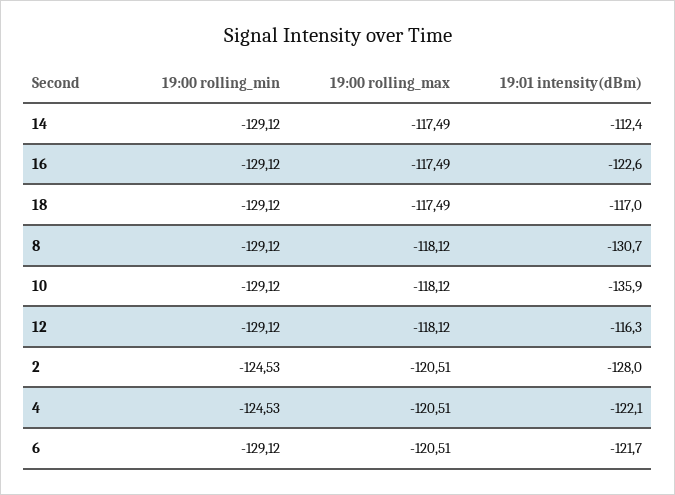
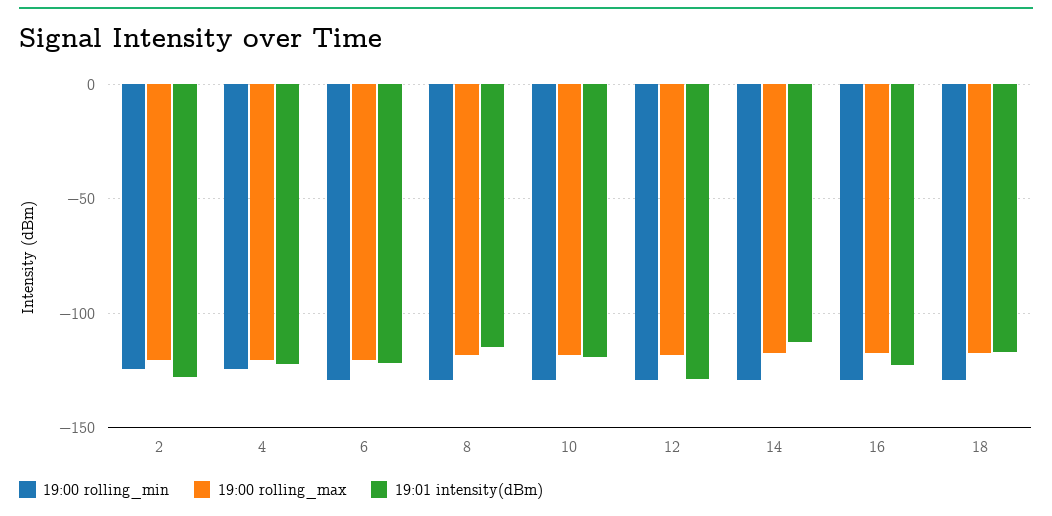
19:01 intensity(dBm), 8: -130.7 -> -115
19:01 intensity(dBm), 10: -135.9 -> -120
19:01 intensity(dBm), 12: -116.3 -> -130

